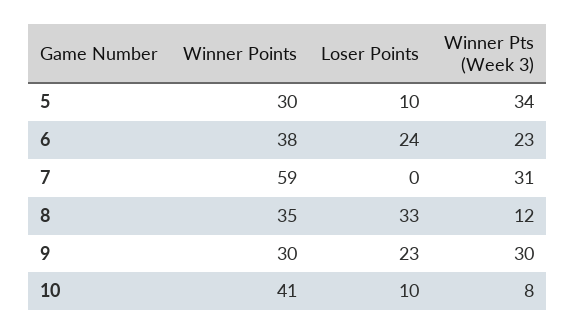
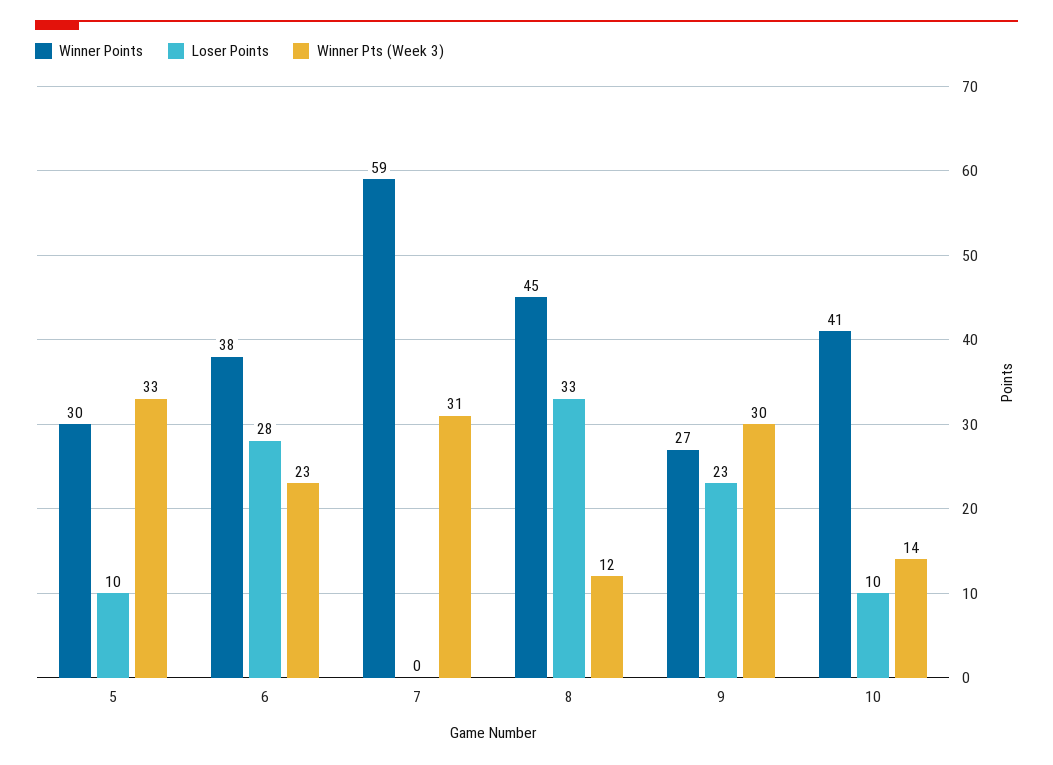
Winner Pts (Week 3), 5: 34 -> 33
Loser Points, 6: 24 -> 28
Winner Points, 8: 35 -> 45
Winner Points, 9: 30 -> 27
Winner Pts (Week 3), 10: 8 -> 14

